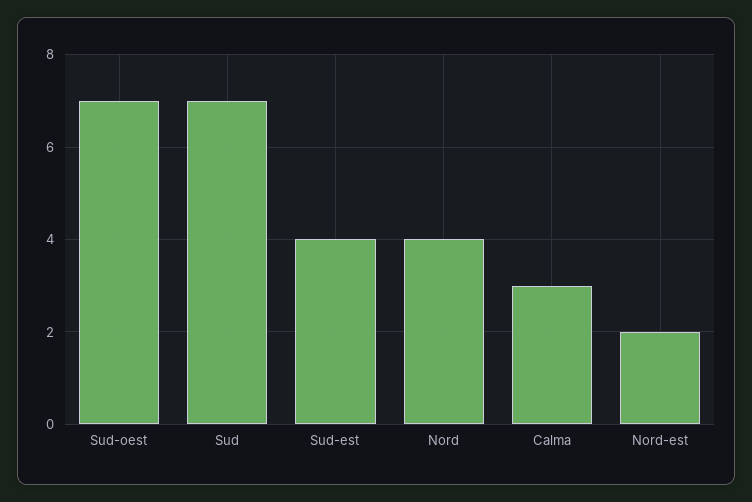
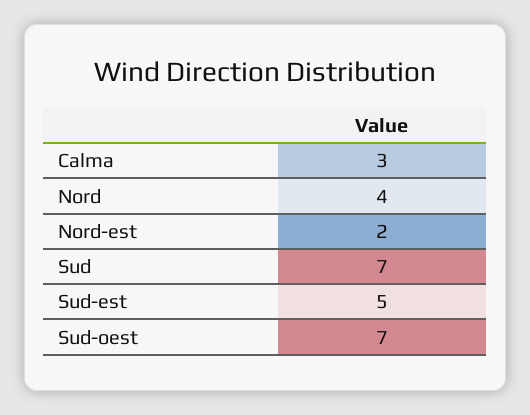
Sud-est: 4 -> 5

